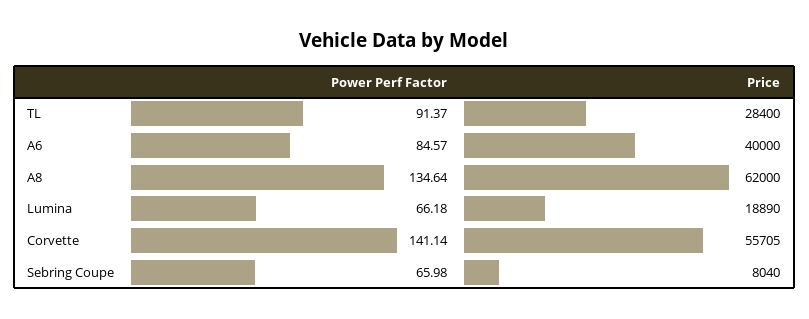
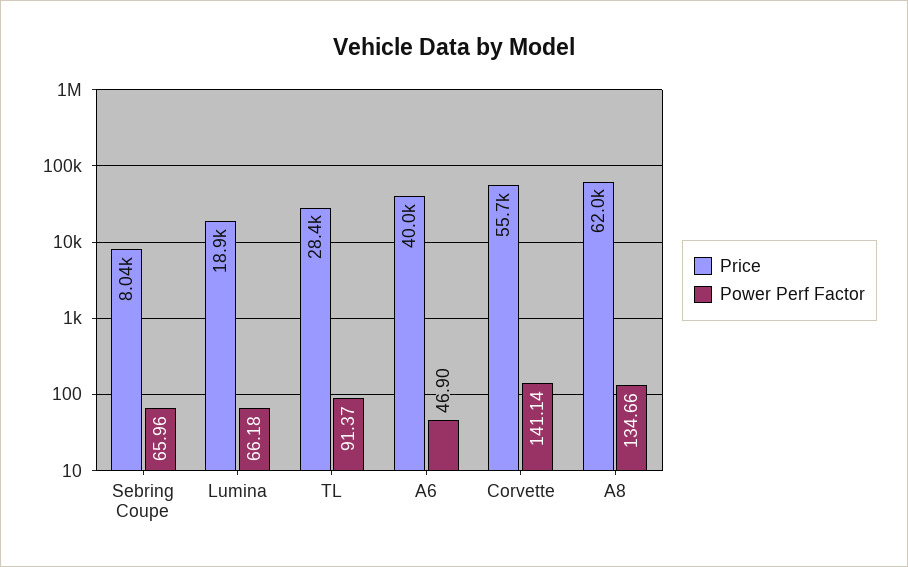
Power Perf Factor, A6: 84.57 -> 46.9
Power Perf Factor, A8: 134.64 -> 134.66
Power Perf Factor, Sebring Coupe: 65.98 -> 65.96

